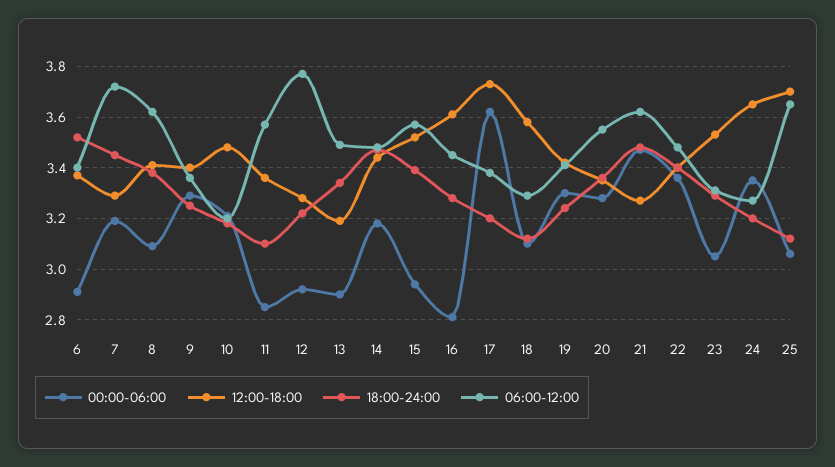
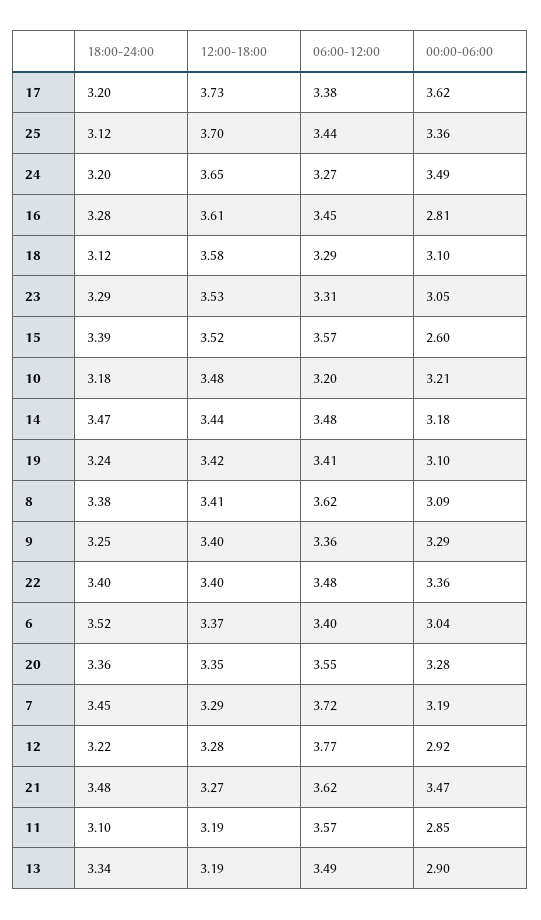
00:00-06:00, 6: 2.9 -> 3.04
12:00-18:00, 11: 3.35 -> 3.19
00:00-06:00, 15: 2.95 -> 2.6
00:00-06:00, 19: 3.3 -> 3.1
00:00-06:00, 24: 3.35 -> 3.49
00:00-06:00, 25: 3.05 -> 3.36
06:00-12:00, 25: 3.65 -> 3.44

